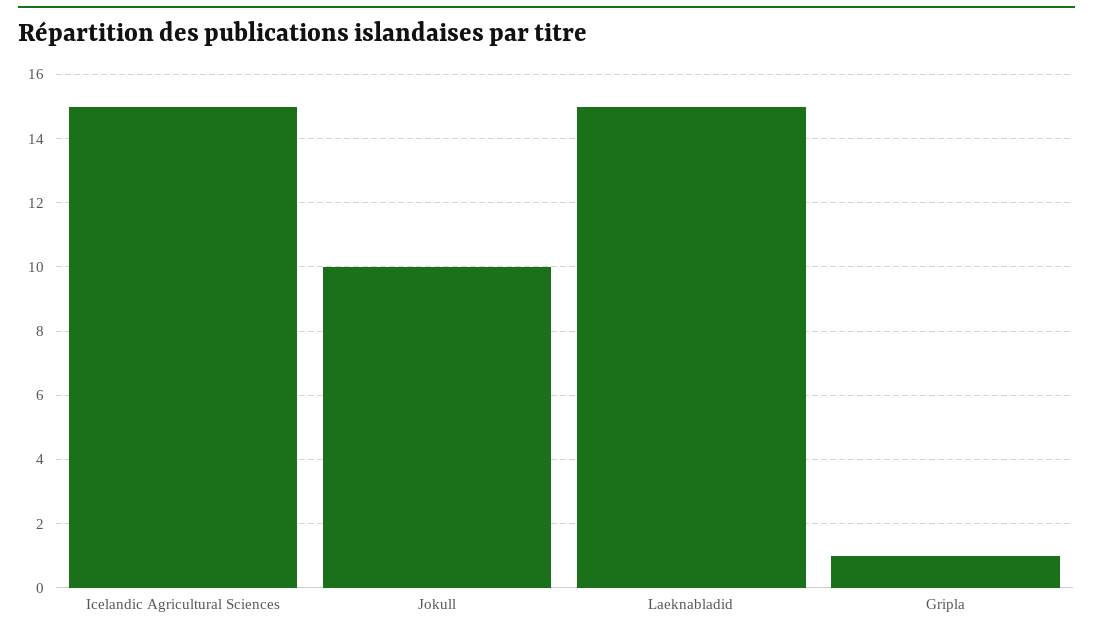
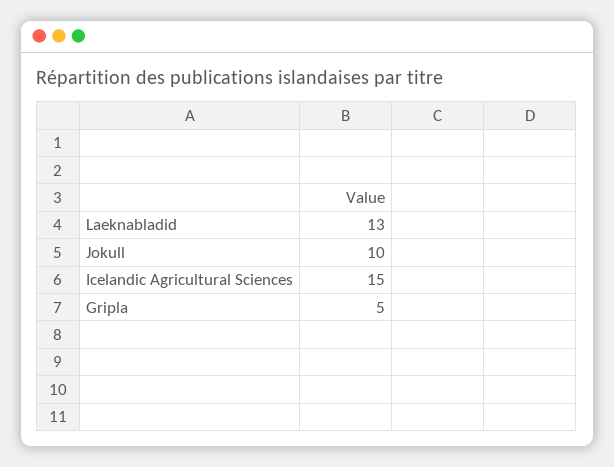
Laeknabladid: 15 -> 13
Gripla: 1 -> 5

